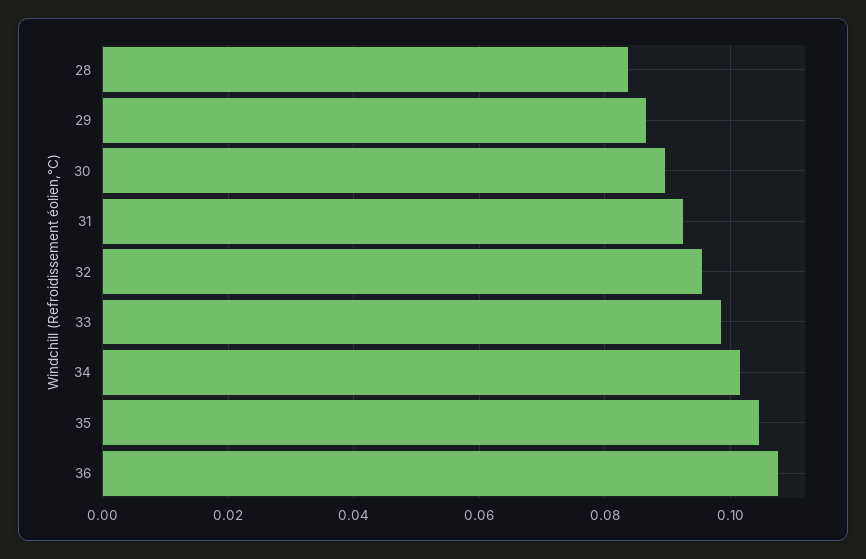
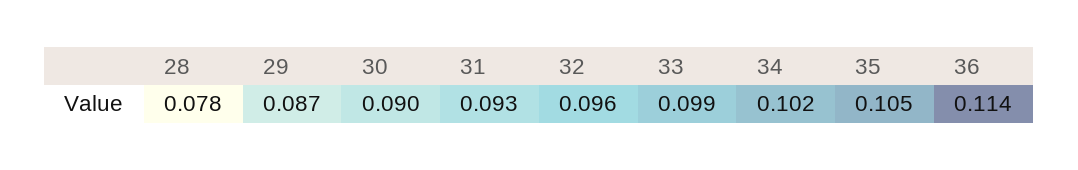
28: 0.084 -> 0.078
36: 0.108 -> 0.114

